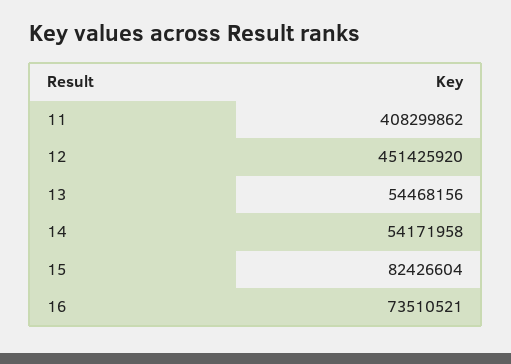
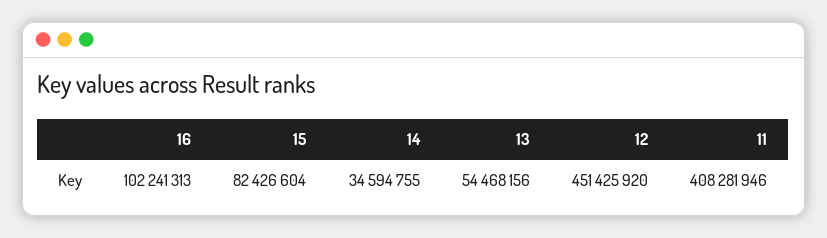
11: 408299862 -> 408281946
14: 54171958 -> 34594755
16: 73510521 -> 102241313

